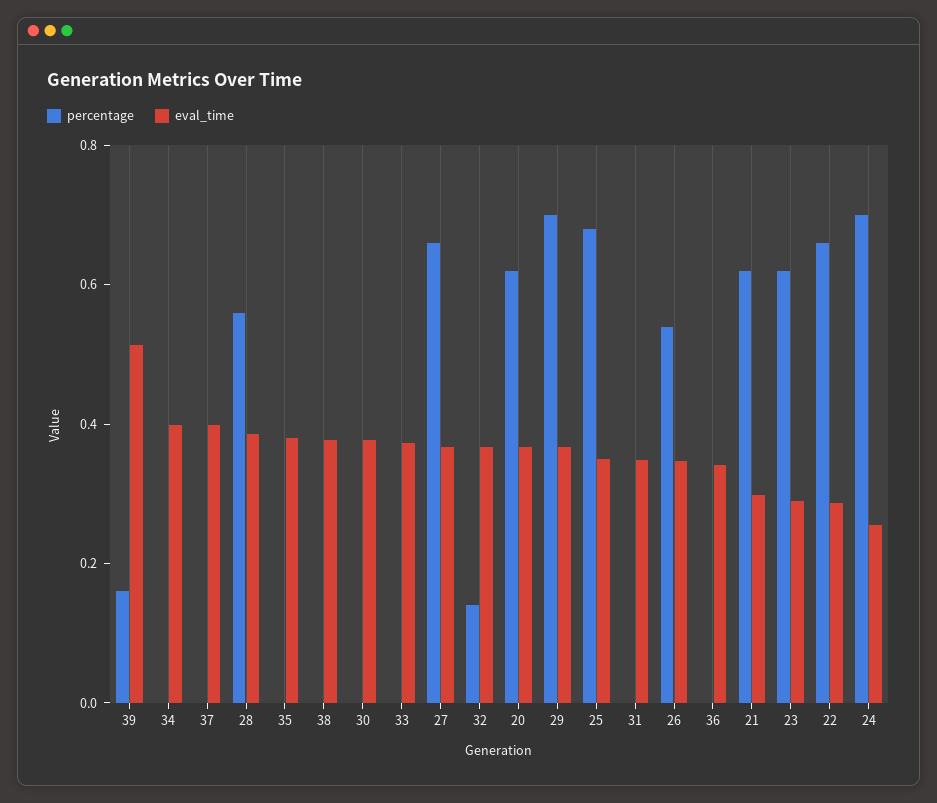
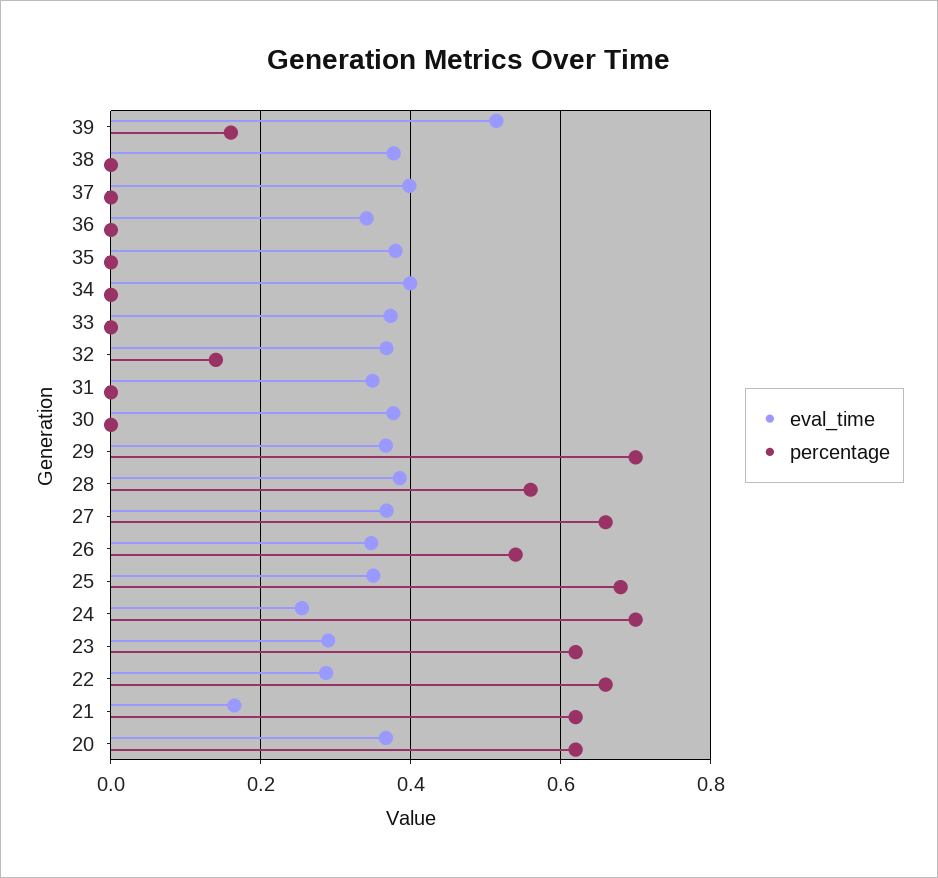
eval_time, 21: 0.3 -> 0.16

